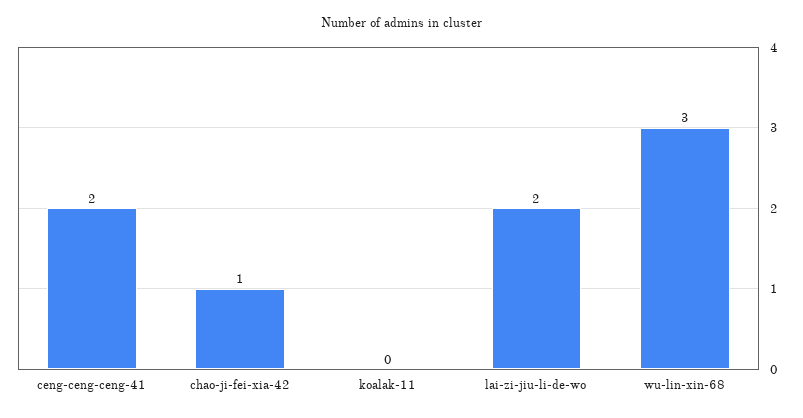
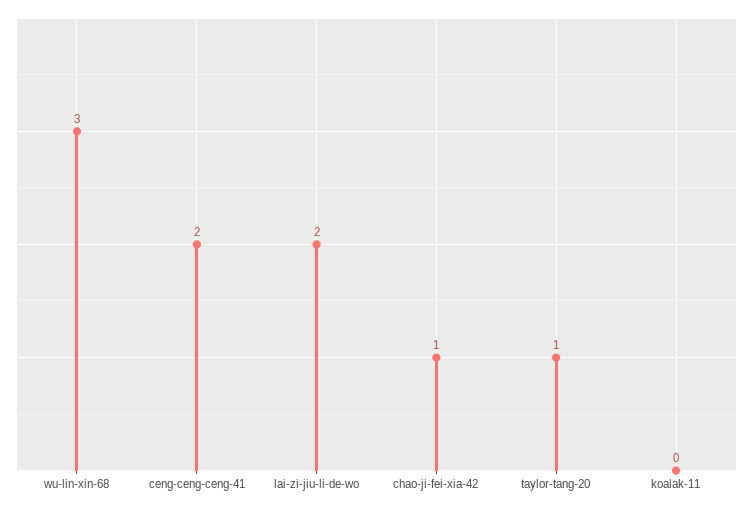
taylor-tang-20: none -> 1

